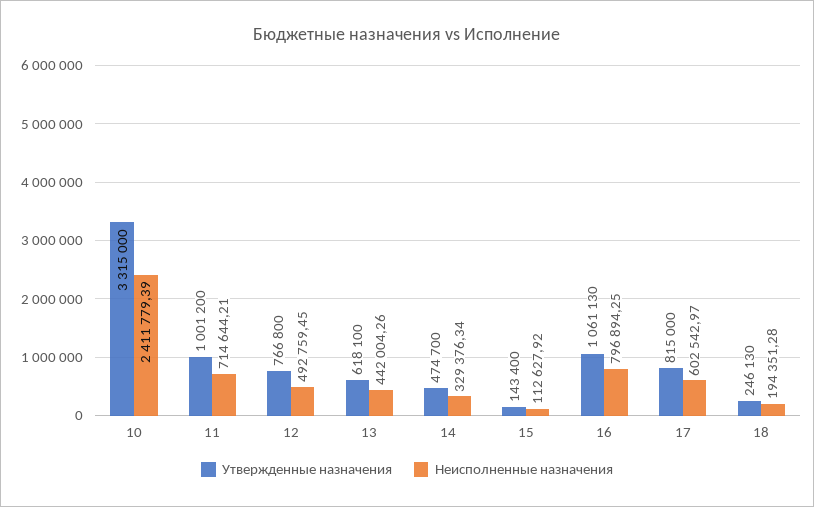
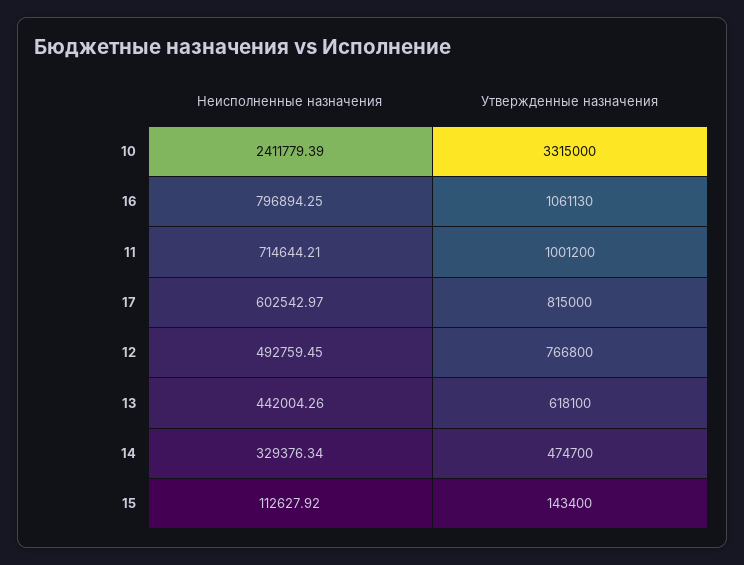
Утвержденные назначения, 18: 246130 -> none
Неисполненные назначения, 18: 194351.28 -> none

